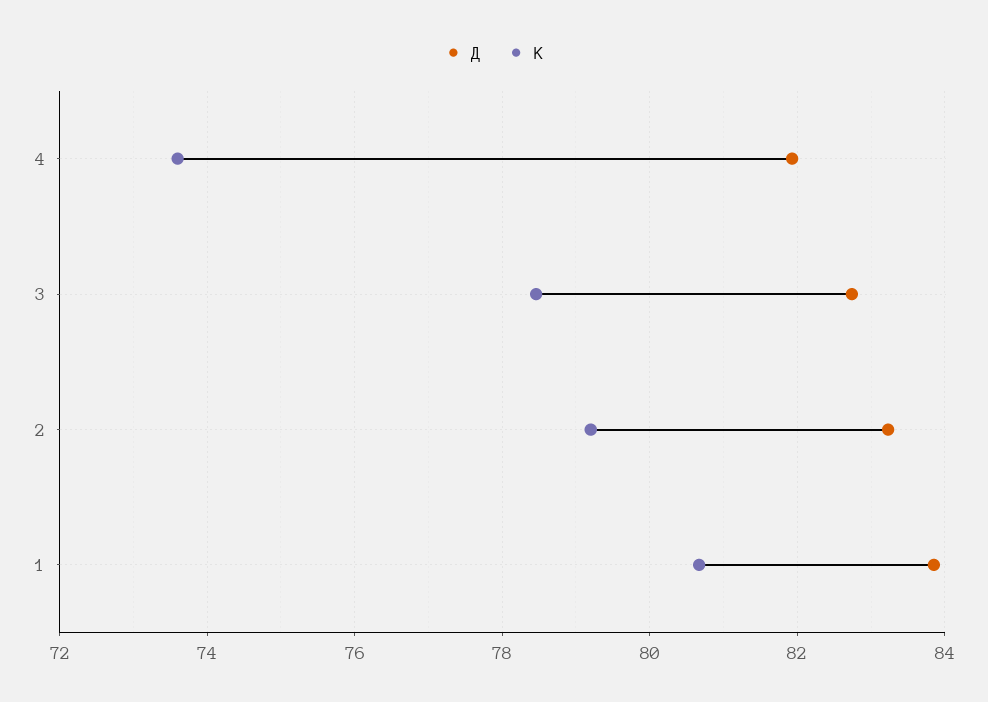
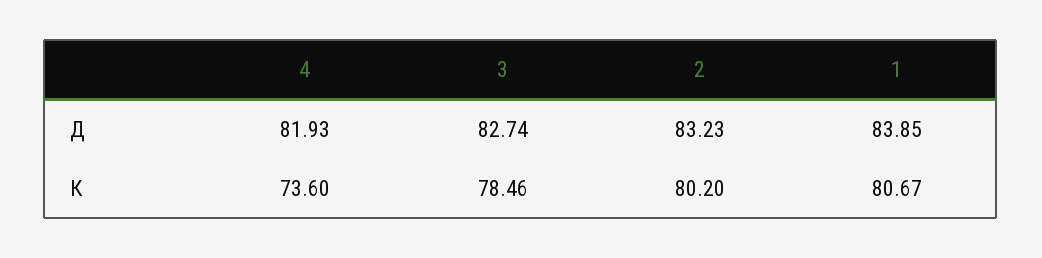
К, 2: 79.2 -> 80.2

